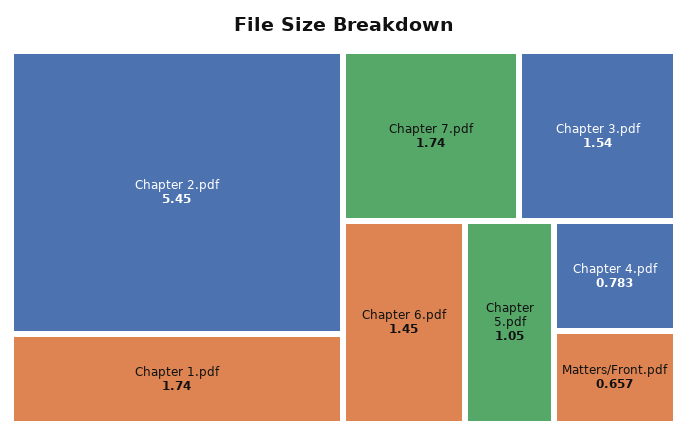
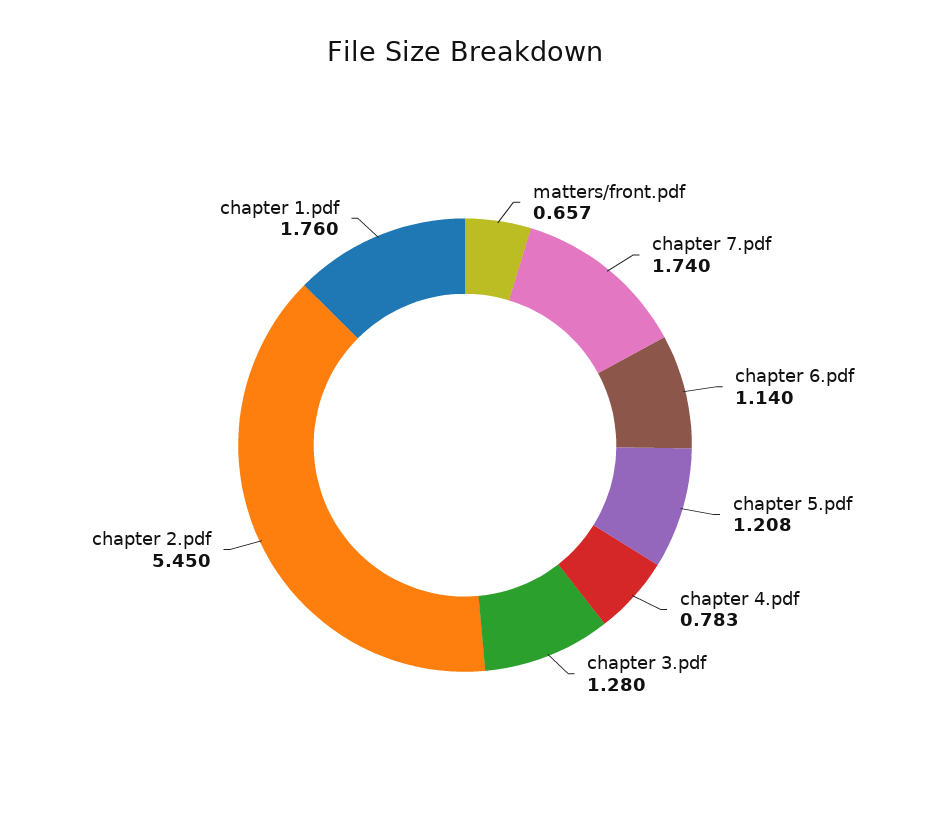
Chapter 1.pdf: 1.74 -> 1.76
Chapter 3.pdf: 1.54 -> 1.28
Chapter 6.pdf: 1.45 -> 1.14
Chapter 5.pdf: 1.05 -> 1.208

